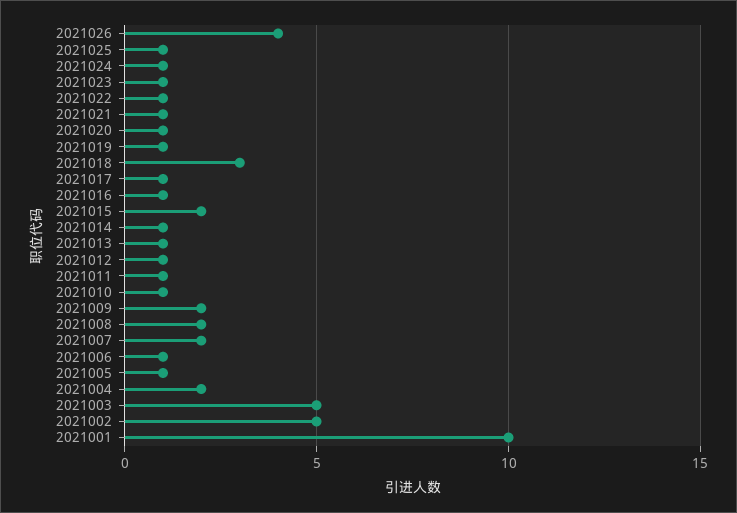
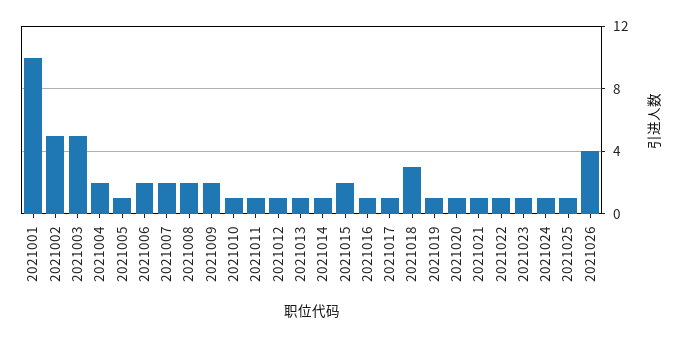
2021006: 1 -> 2

